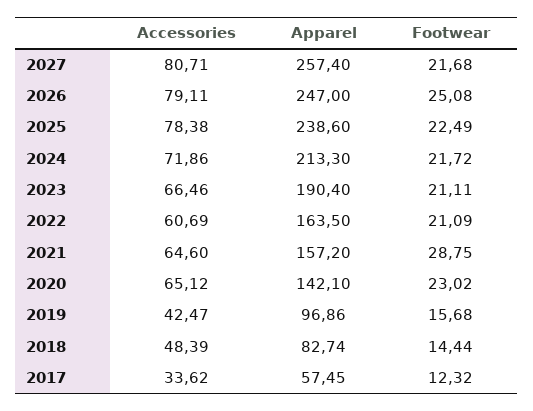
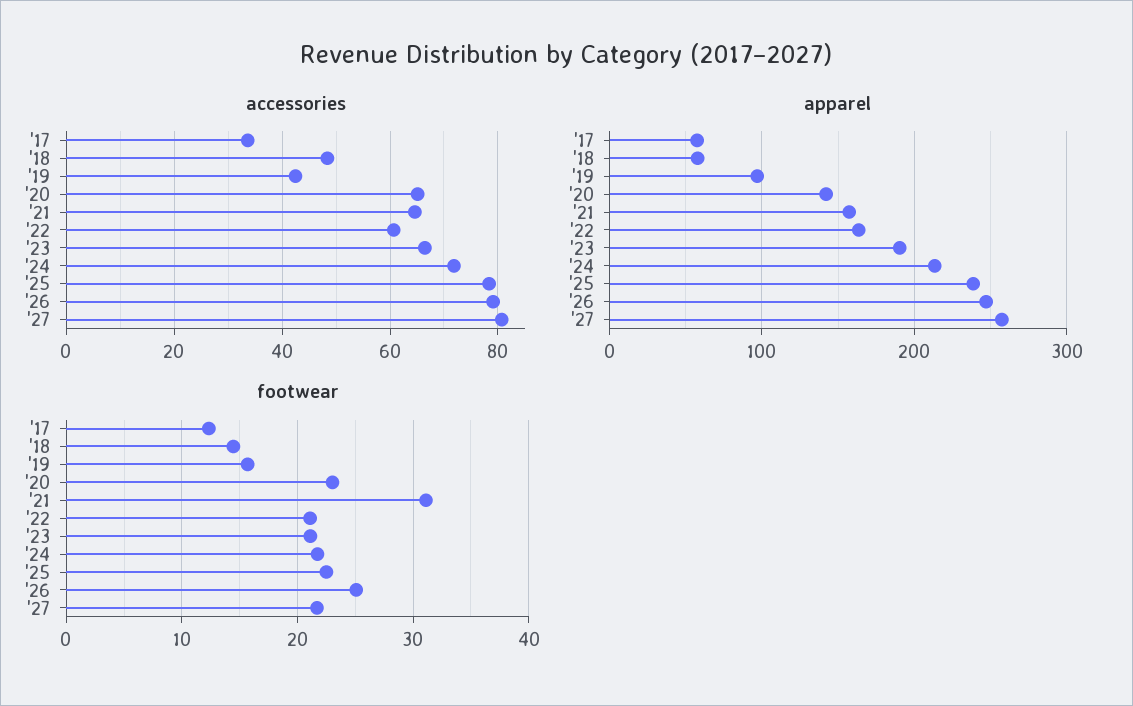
Footwear, 2021: 28.75 -> 31
Apparel, 2018: 82.74 -> 60

